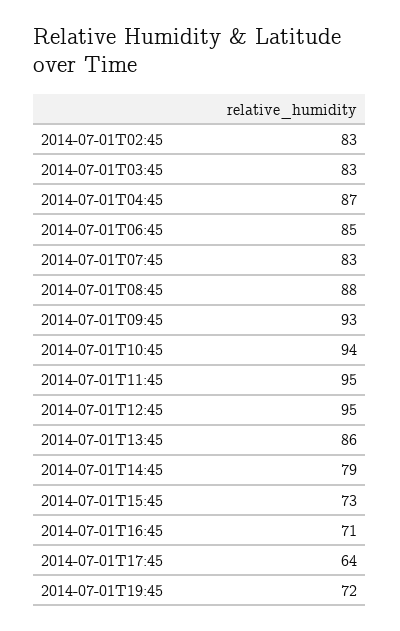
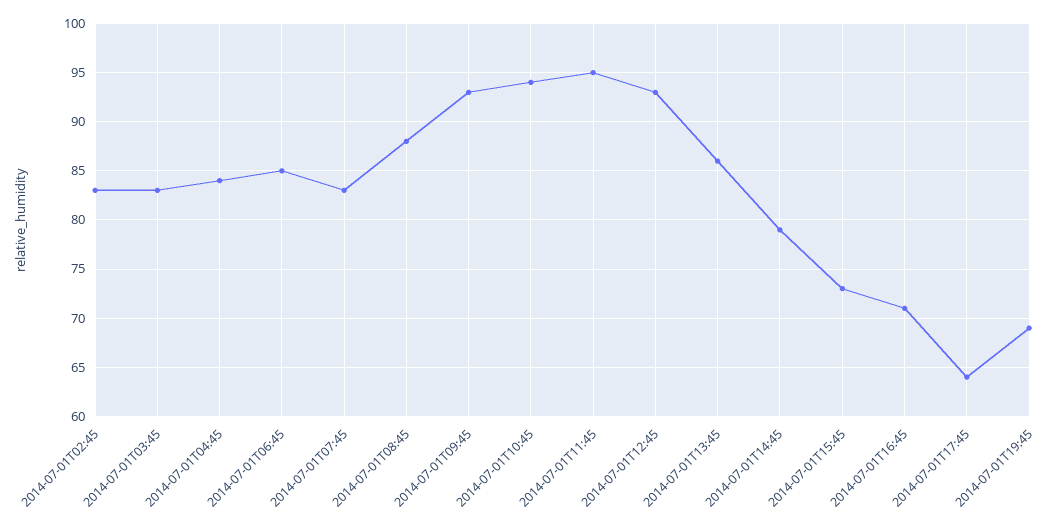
2014-07-01T04:45: 87 -> 84
2014-07-01T12:45: 95 -> 93
2014-07-01T19:45: 72 -> 69

